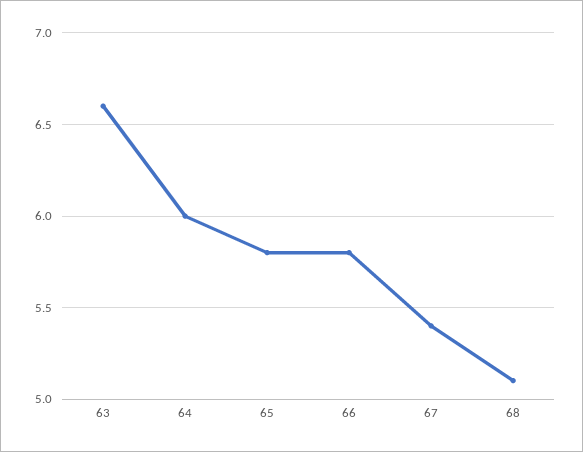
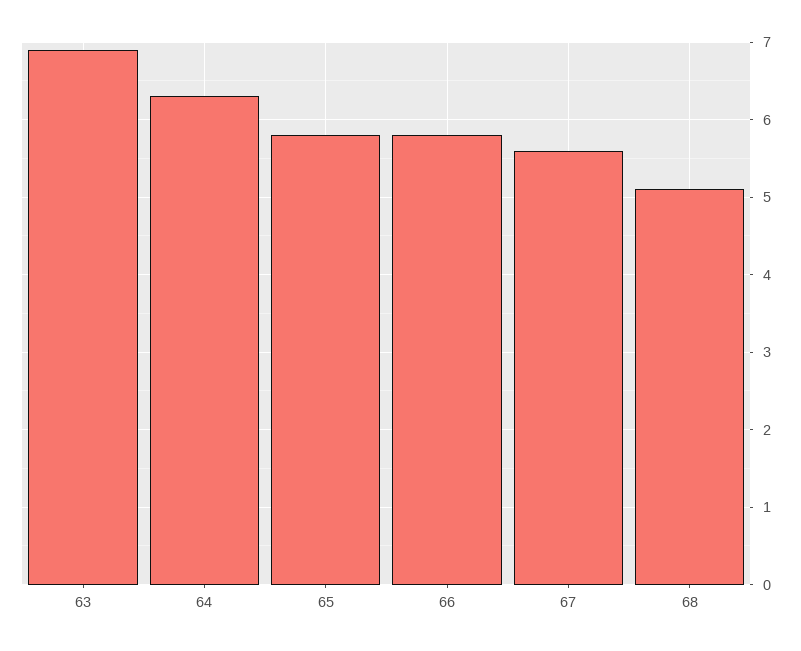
63: 6.6 -> 6.9
64: 6 -> 6.3
67: 5.4 -> 5.6

